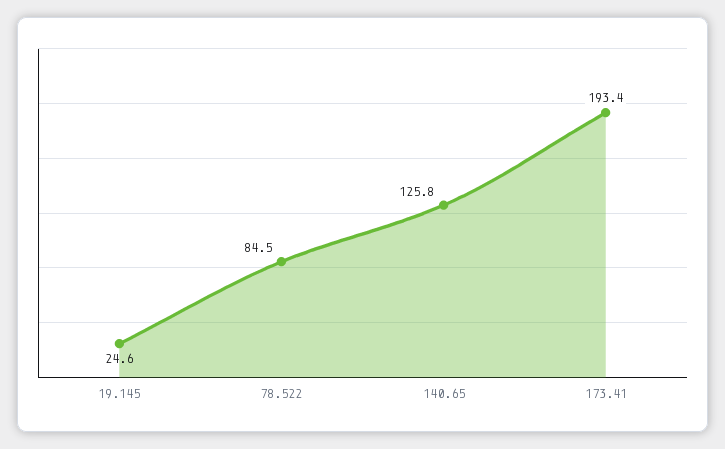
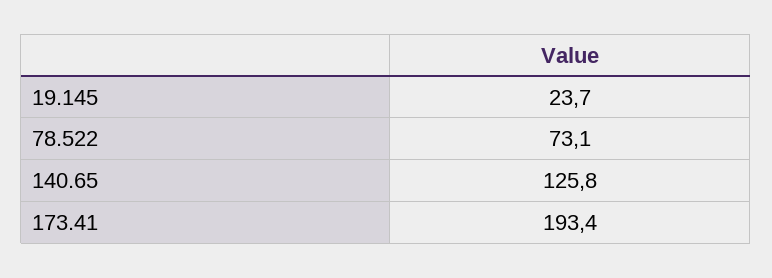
19.145: 24.6 -> 23.7
78.522: 84.5 -> 73.1

